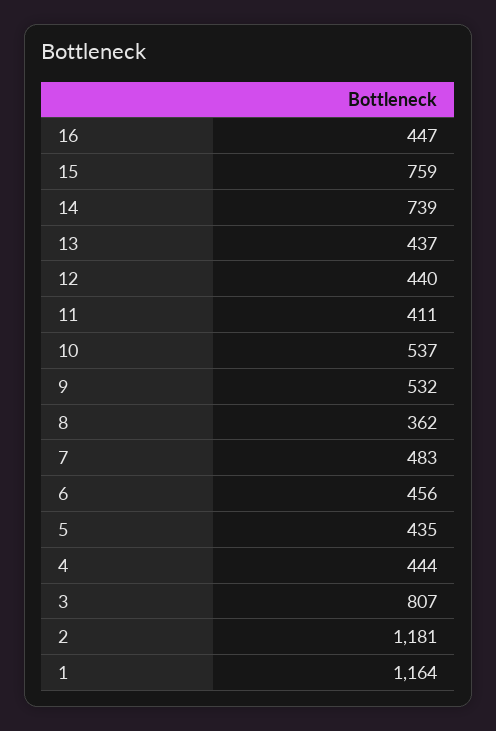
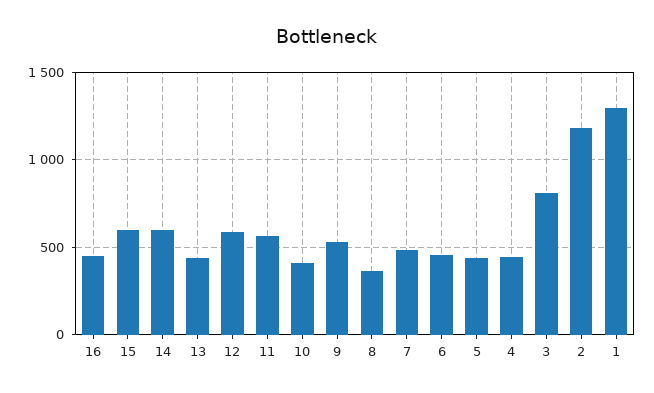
15: 759 -> 600
14: 739 -> 600
12: 440 -> 600
11: 411 -> 550
10: 537 -> 400
1: 1164 -> 1300

